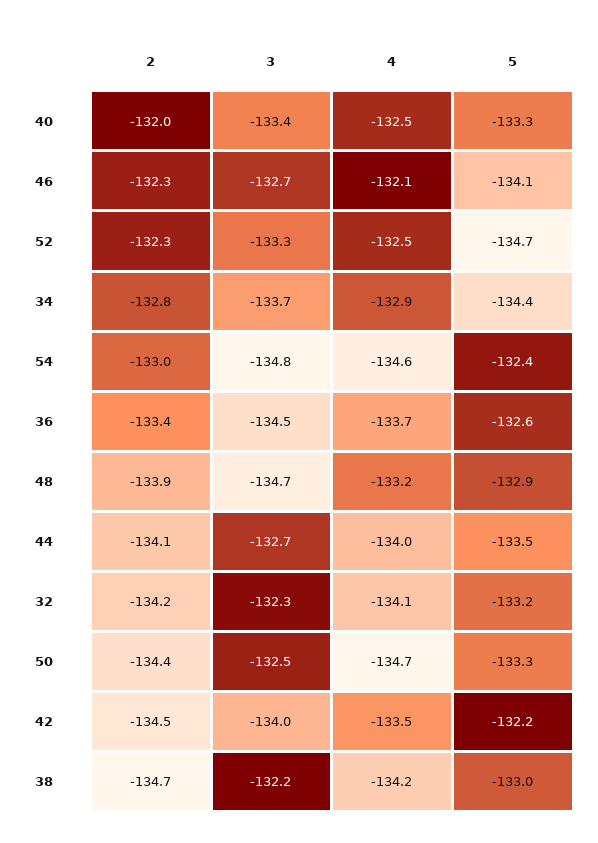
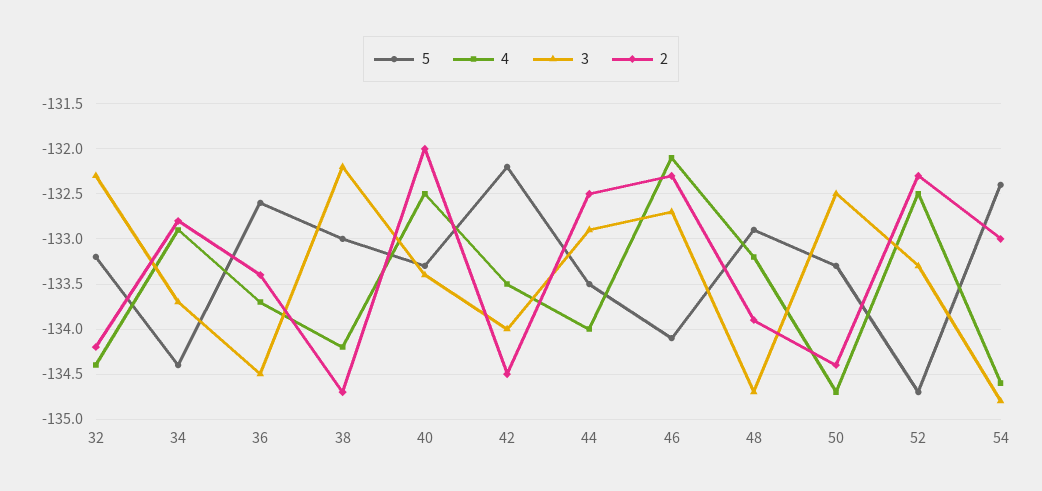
2, 44: -134.1 -> -132.5
3, 44: -132.7 -> -132.9
4, 32: -134.1 -> -134.4

